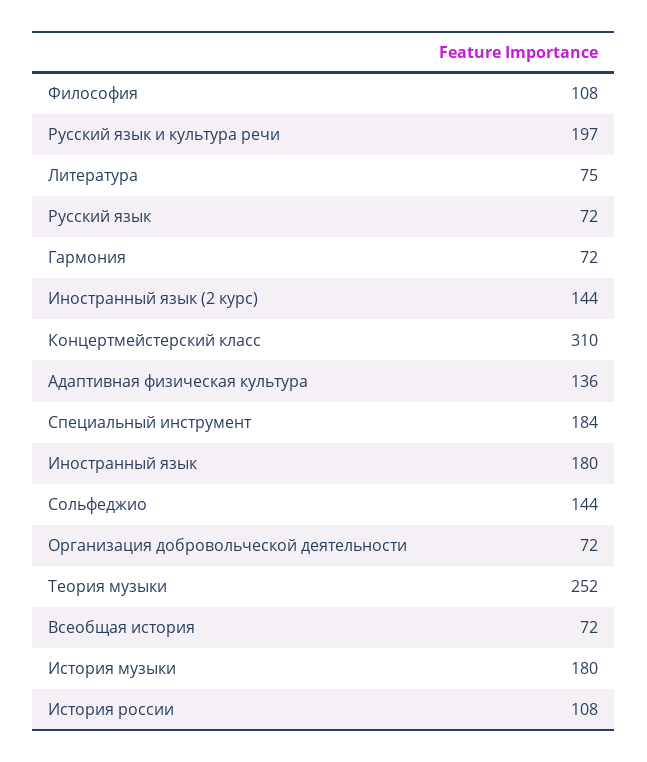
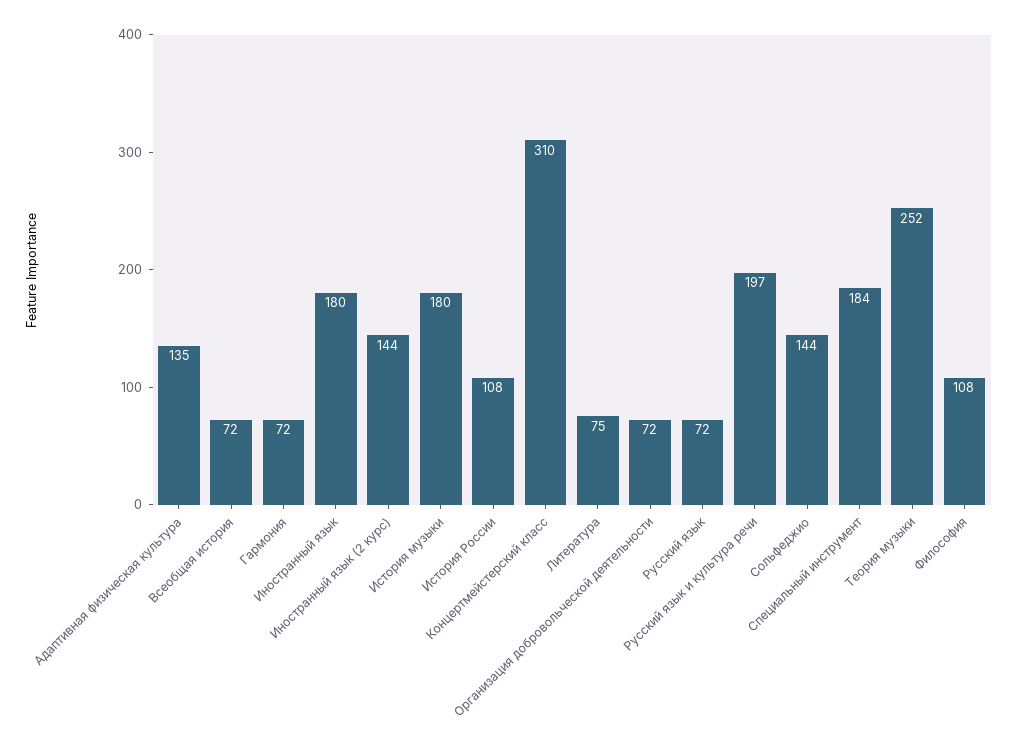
Адаптивная физическая культура: 136 -> 135

